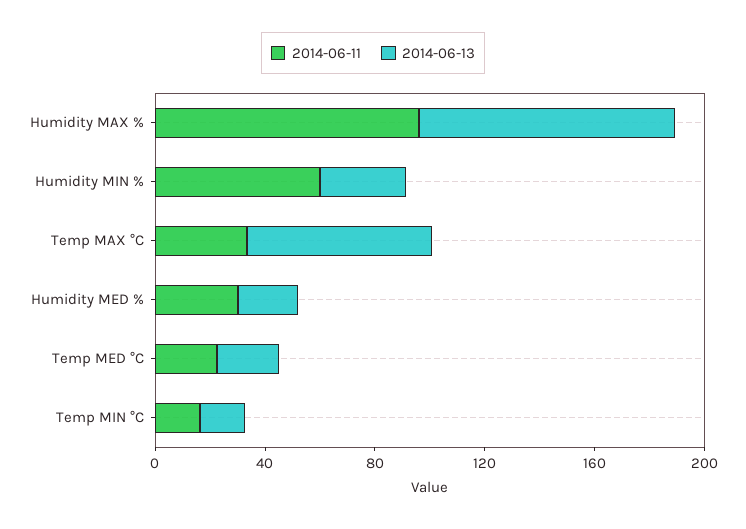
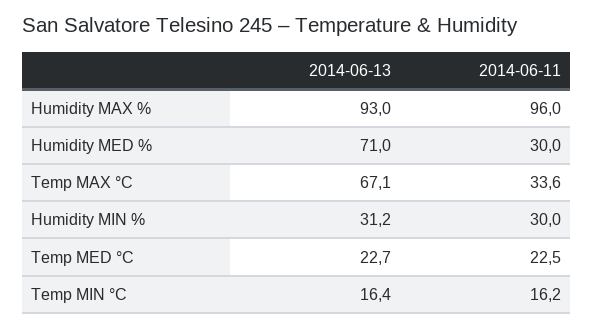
2014-06-11, Humidity MIN %: 60 -> 30
2014-06-13, Humidity MED %: 20 -> 71

